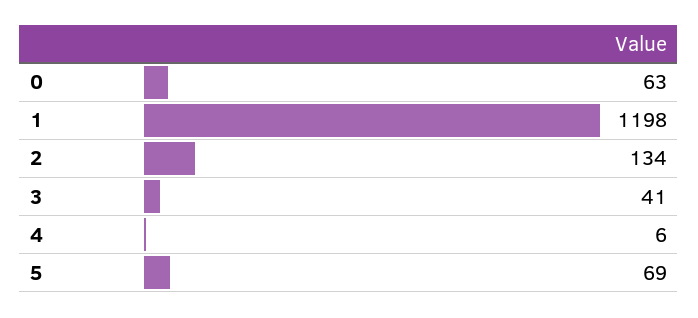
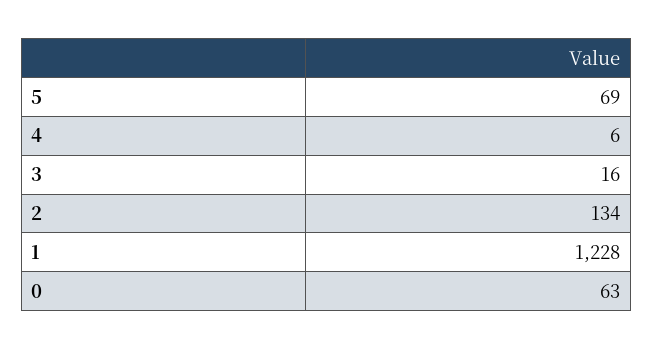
1: 1198 -> 1228
3: 41 -> 16

